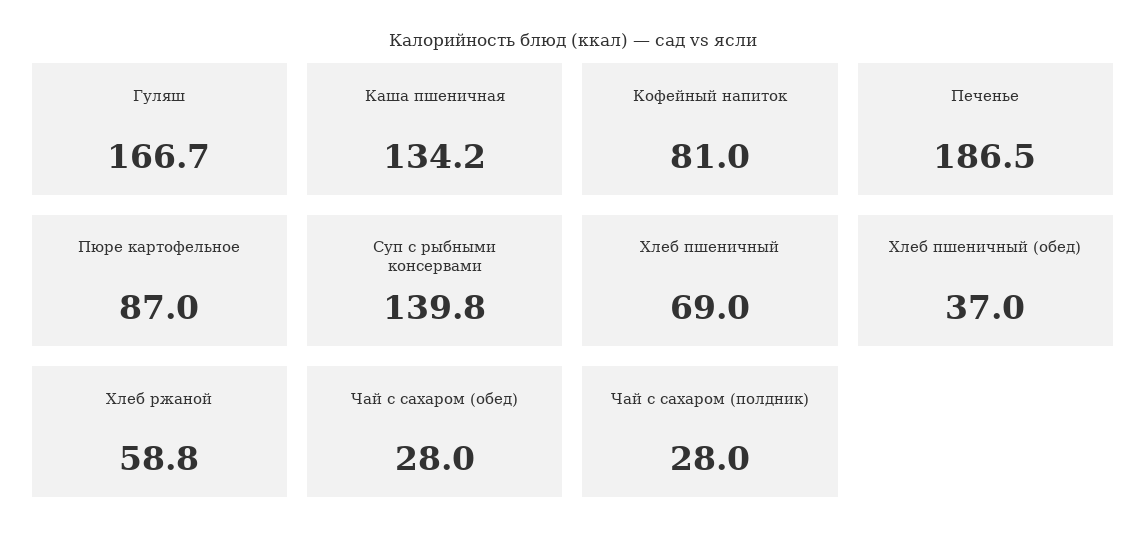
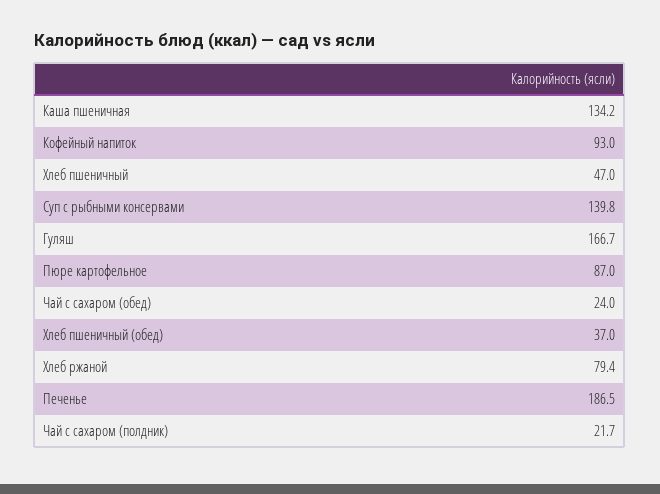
Кофейный напиток: 81 -> 93
Хлеб пшеничный: 69 -> 47
Хлеб ржаной: 58.8 -> 79.4
Чай с сахаром (обед): 28 -> 24
Чай с сахаром (полдник): 28 -> 21.7

